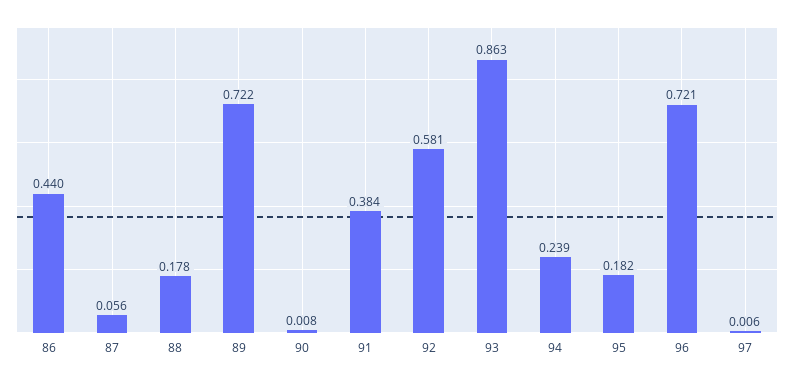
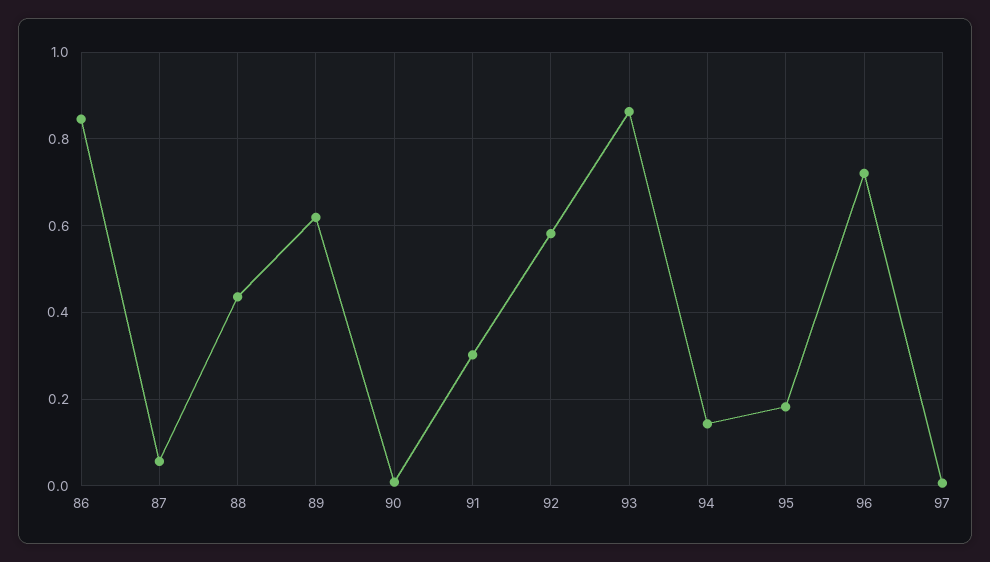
86: 0.44 -> 0.84
88: 0.178 -> 0.44
89: 0.722 -> 0.62
91: 0.384 -> 0.3
94: 0.239 -> 0.14

